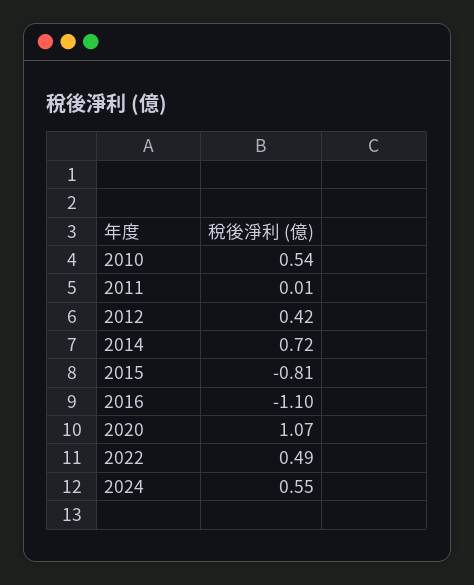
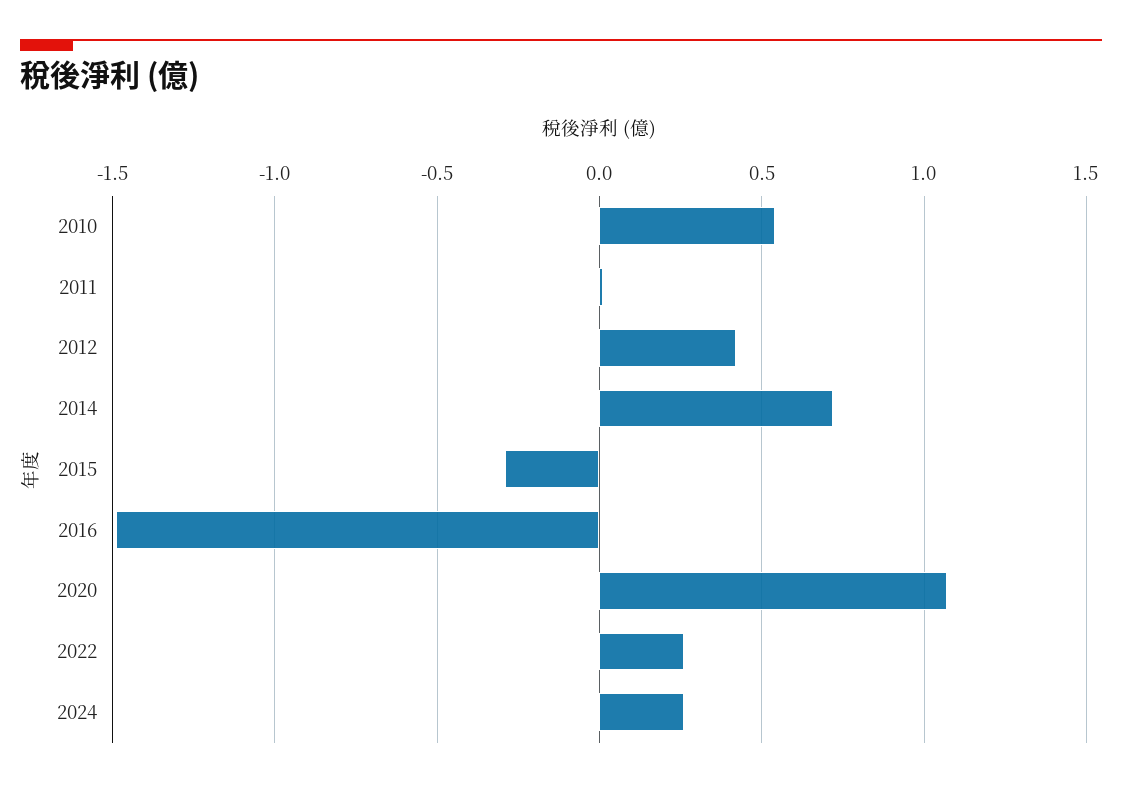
2015: -0.81 -> -0.3
2016: -1.1 -> -1.5
2022: 0.49 -> 0.25
2024: 0.55 -> 0.25

